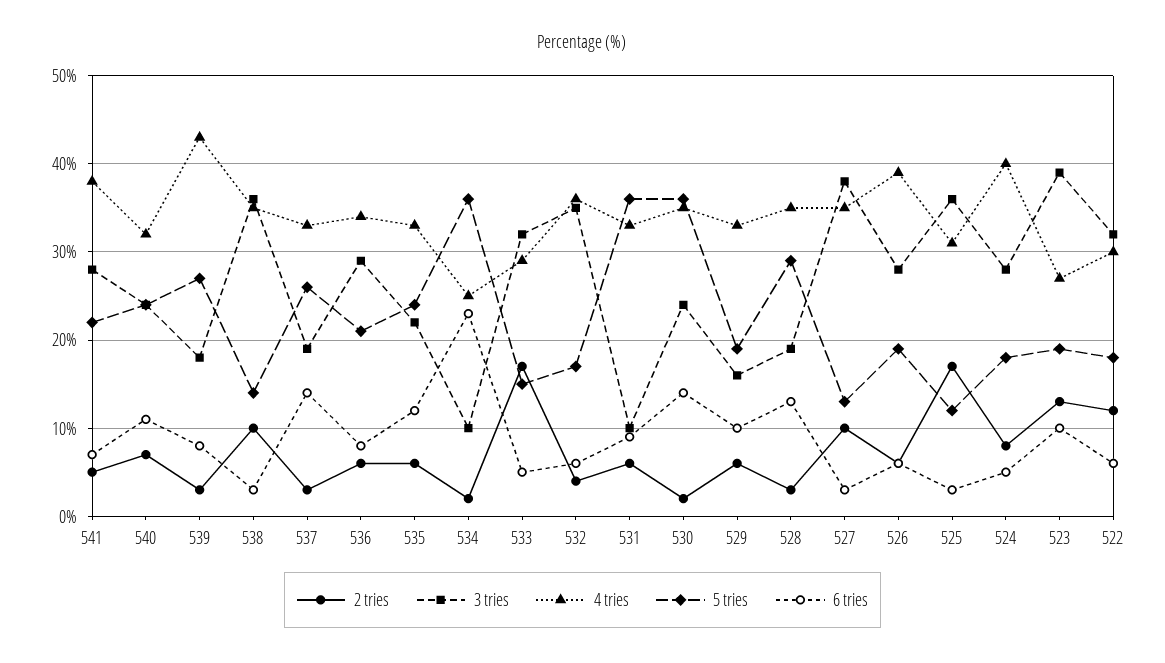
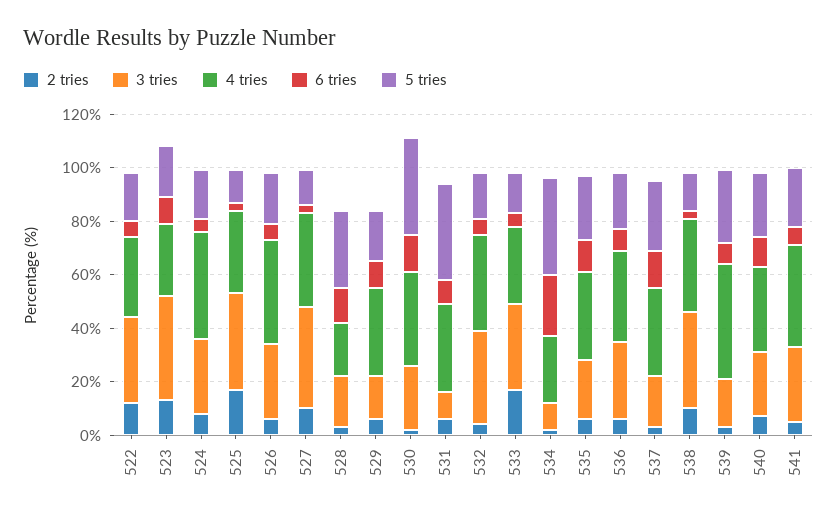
4 tries, 528: 35 -> 20

